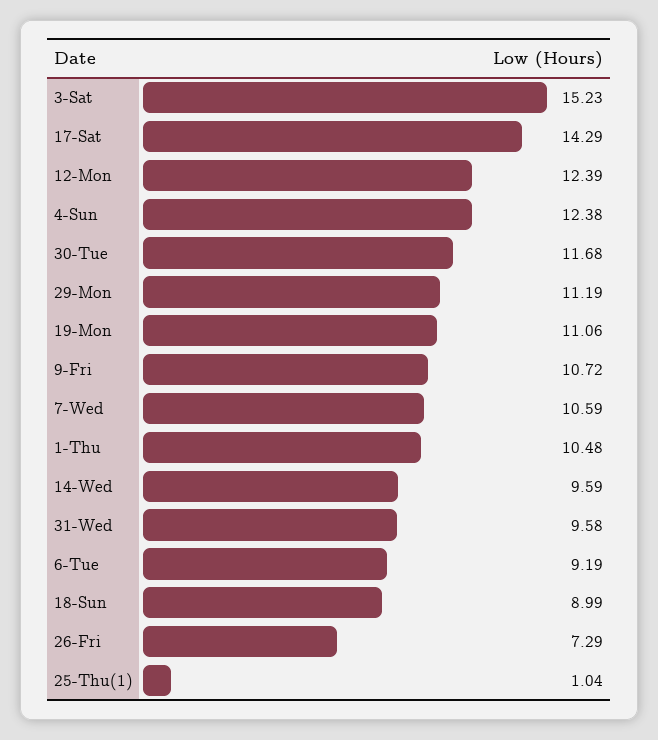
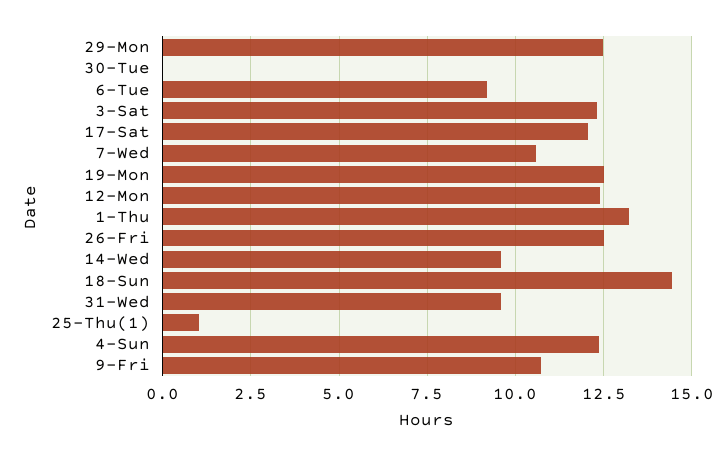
3-Sat: 15.23 -> 12.25
17-Sat: 14.29 -> 12
30-Tue: 11.68 -> 0
29-Mon: 11.19 -> 12.5
19-Mon: 11.06 -> 12.5
1-Thu: 10.48 -> 13.25
18-Sun: 8.99 -> 14.5
26-Fri: 7.29 -> 12.5

